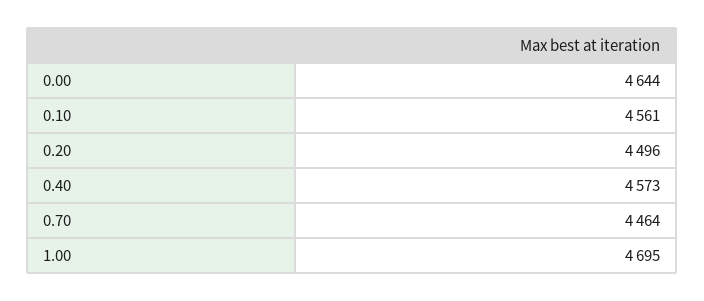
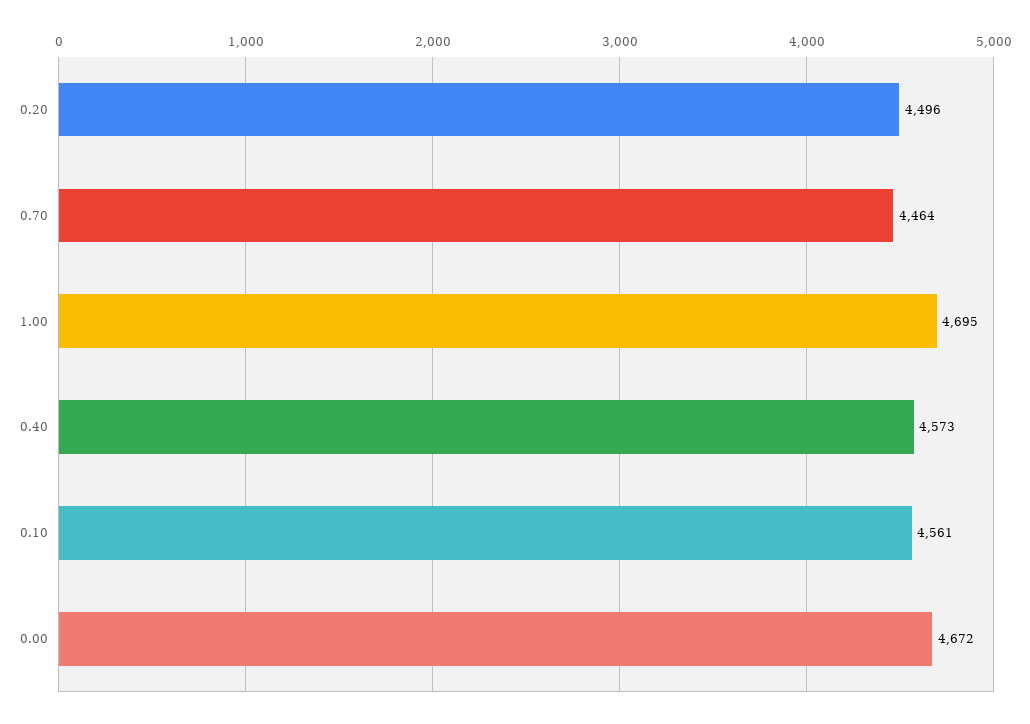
0.00: 4644 -> 4672

